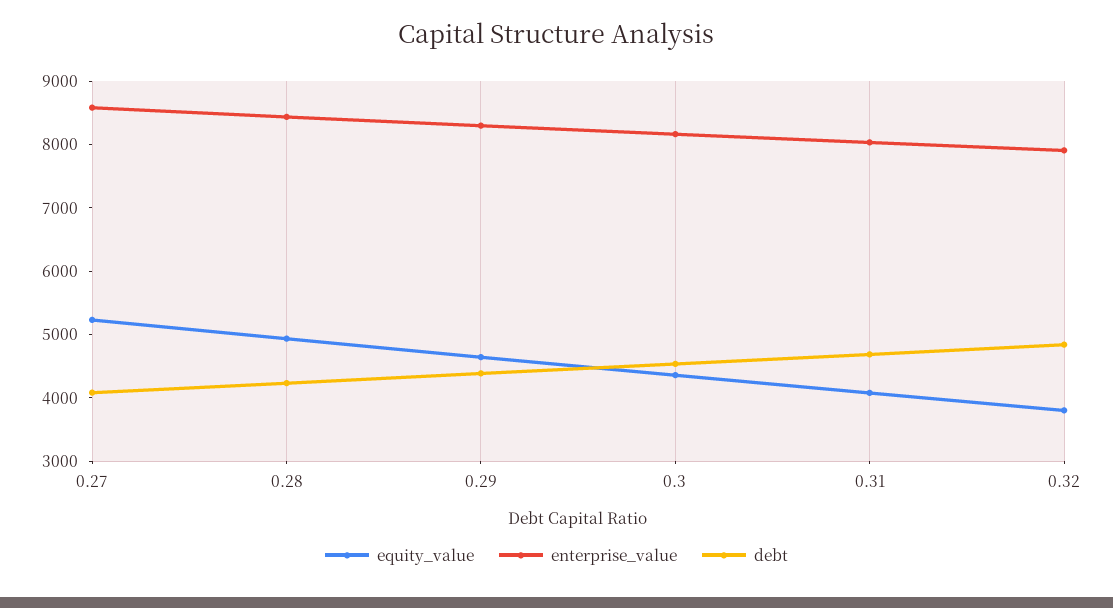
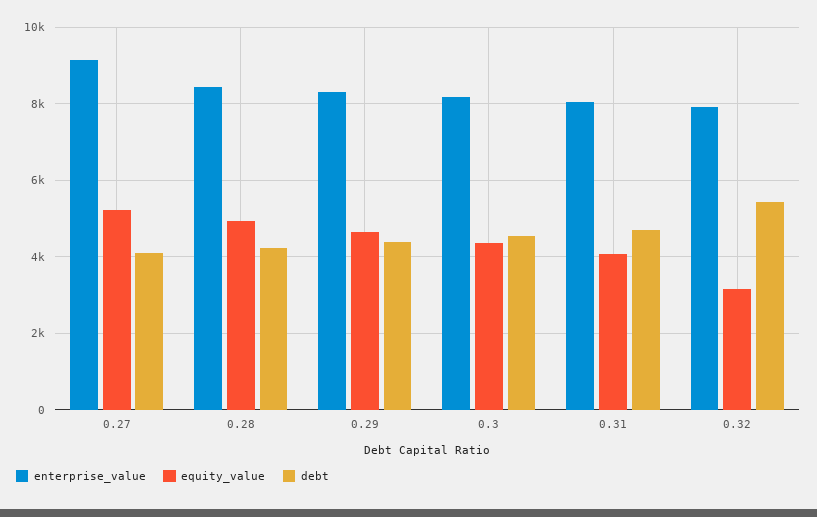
enterprise_value, 0.27: 8600 -> 9200
equity_value, 0.32: 3800 -> 3200
debt, 0.32: 4800 -> 5400

